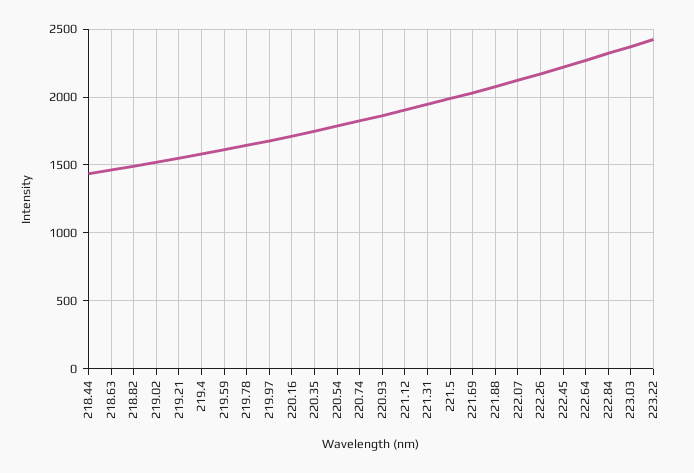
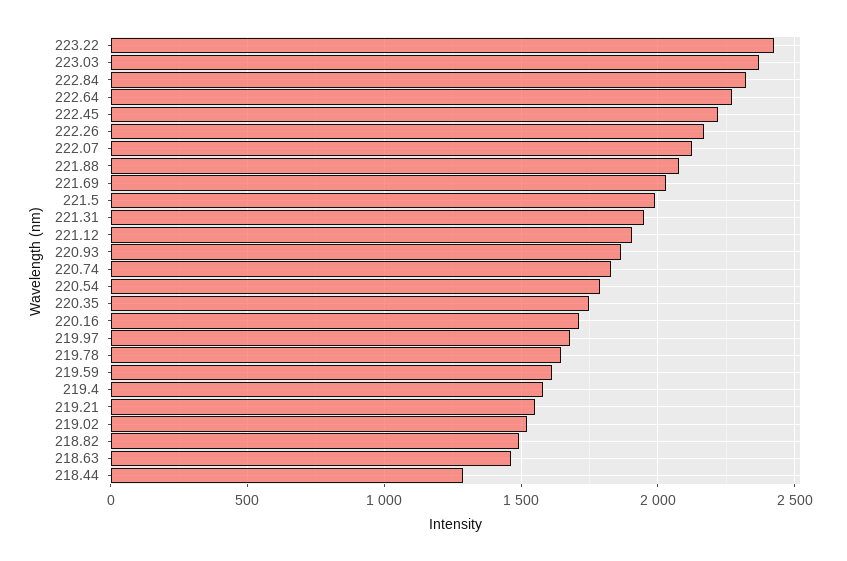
218.44: 1450 -> 1300

